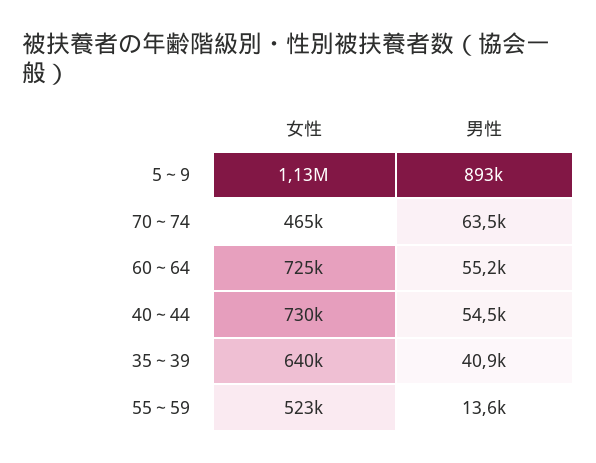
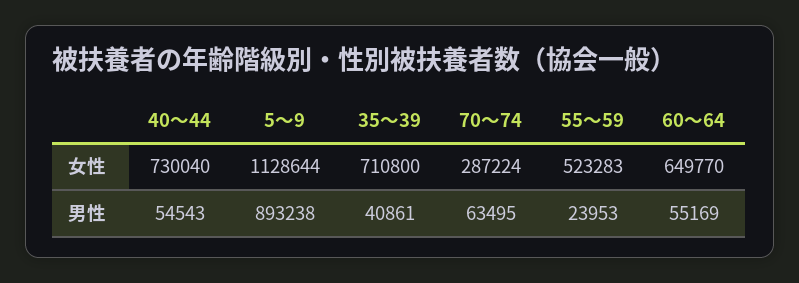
女性, 70～74: 465000 -> 287224
女性, 60～64: 725000 -> 649770
女性, 35～39: 640000 -> 710800
男性, 55～59: 13600 -> 23953

